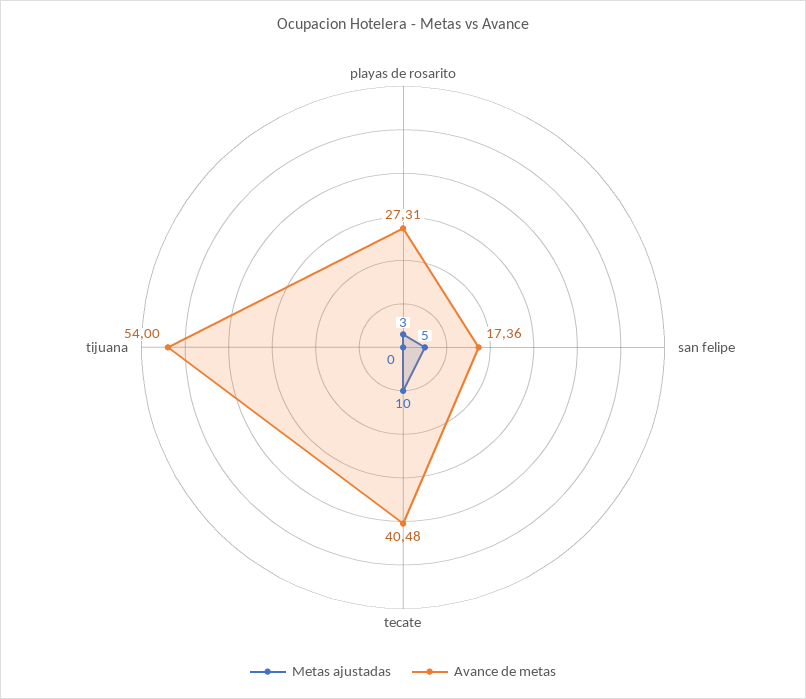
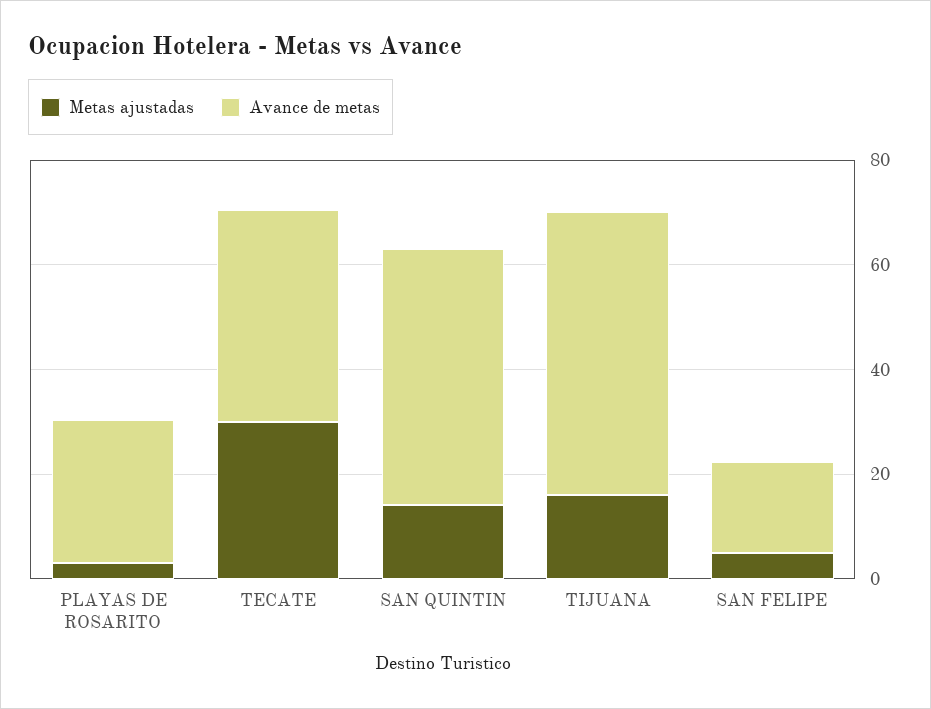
Metas ajustadas, tecate: 10 -> 30
Metas ajustadas, tijuana: 0 -> 15
Metas ajustadas, SAN QUINTIN: none -> 15
Avance de metas, SAN QUINTIN: none -> 50

